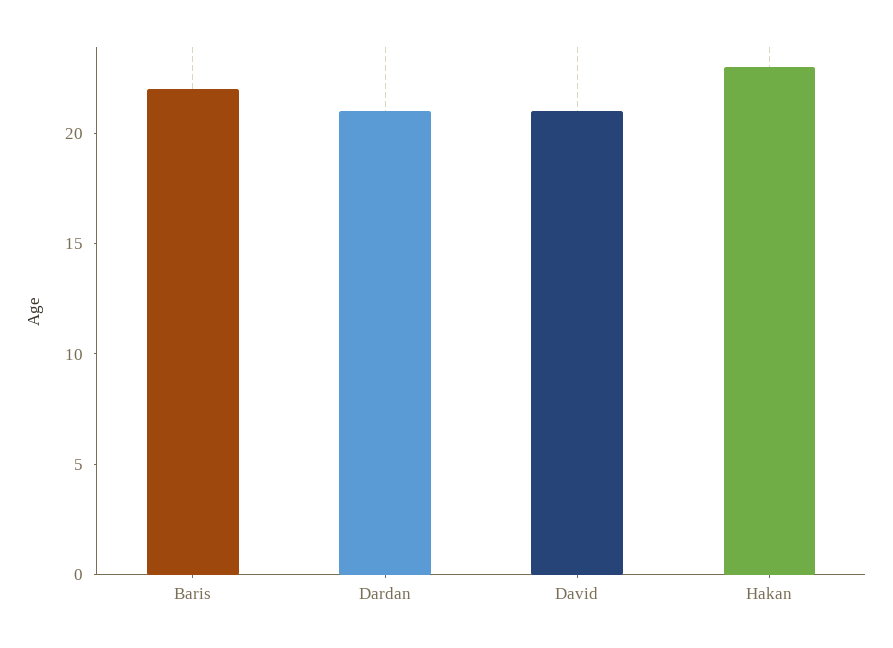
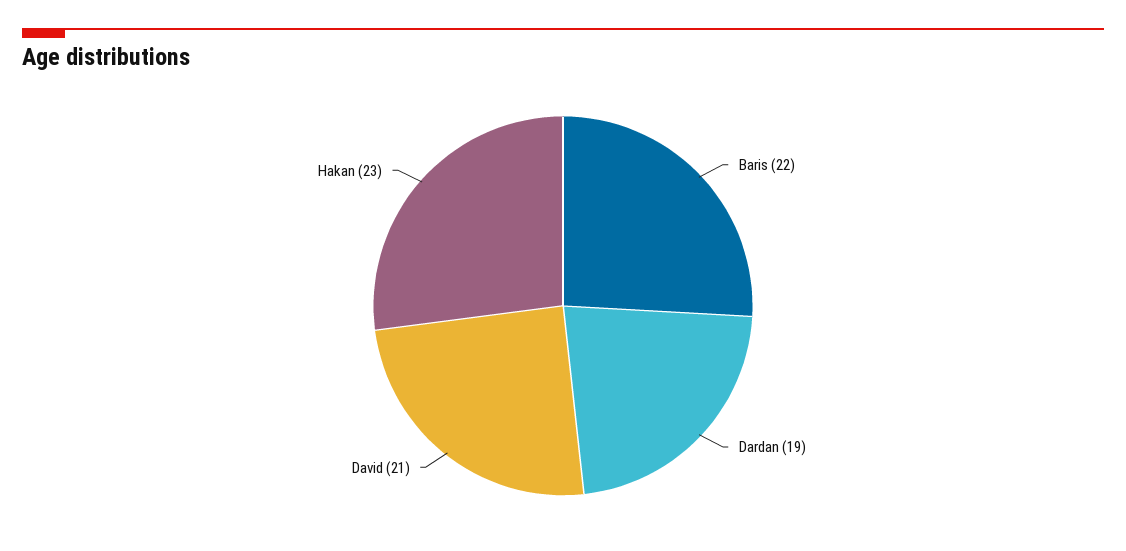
Dardan: 21 -> 19

